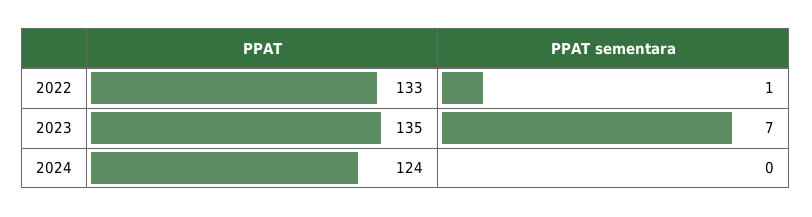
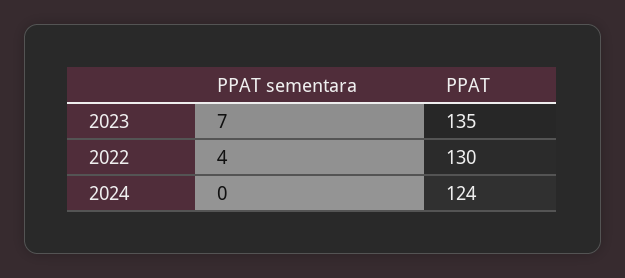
PPAT, 2022: 133 -> 130
PPAT sementara, 2022: 1 -> 4

